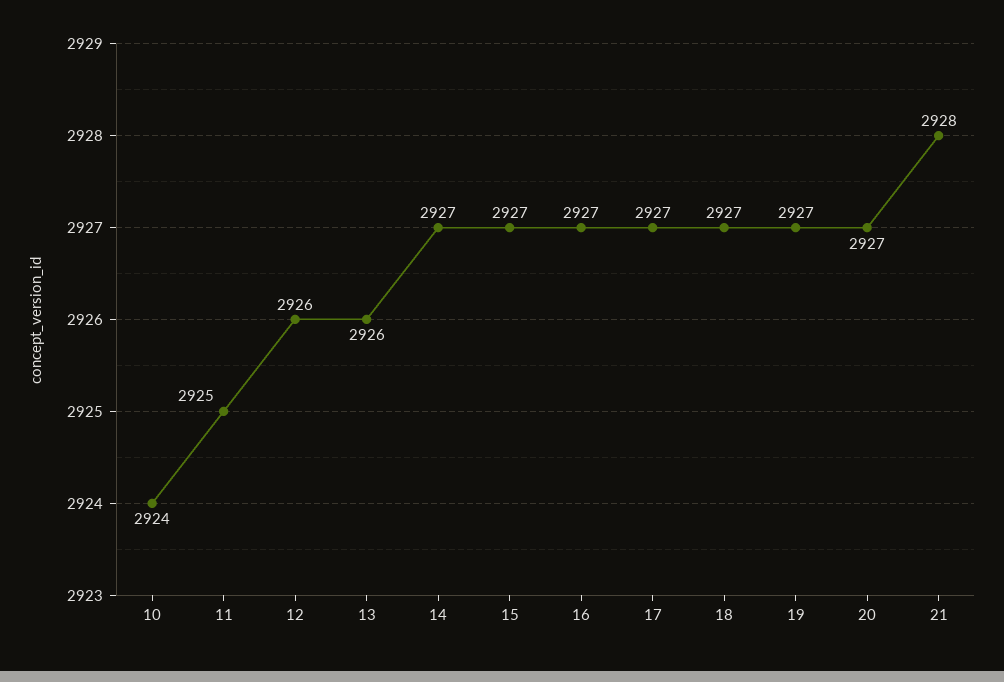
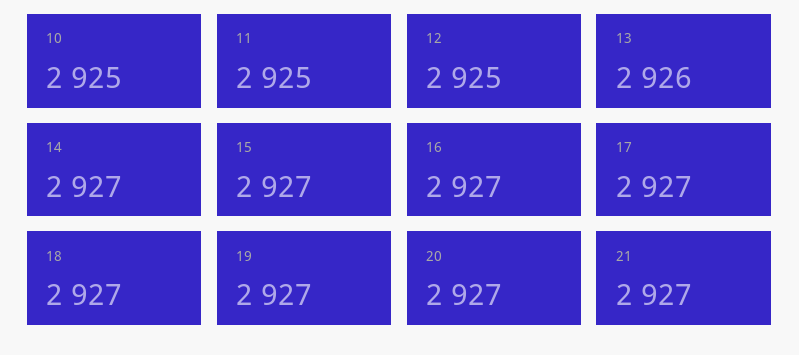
10: 2924 -> 2925
12: 2926 -> 2925
21: 2928 -> 2927

